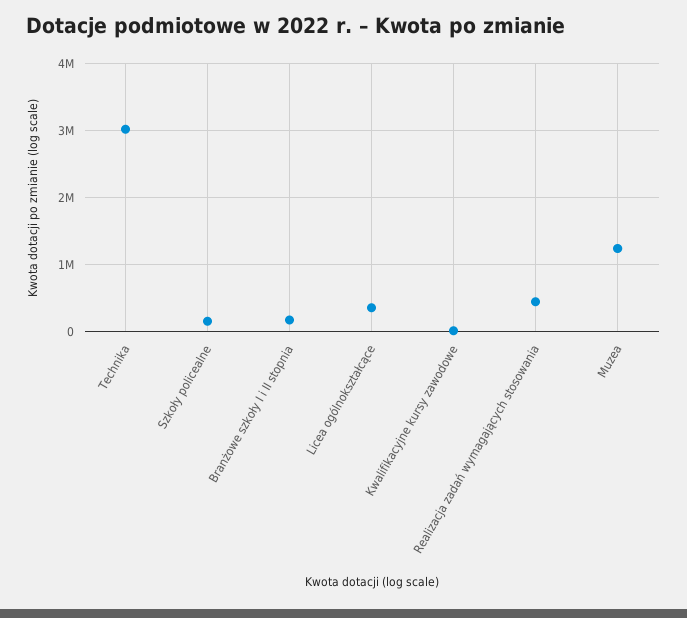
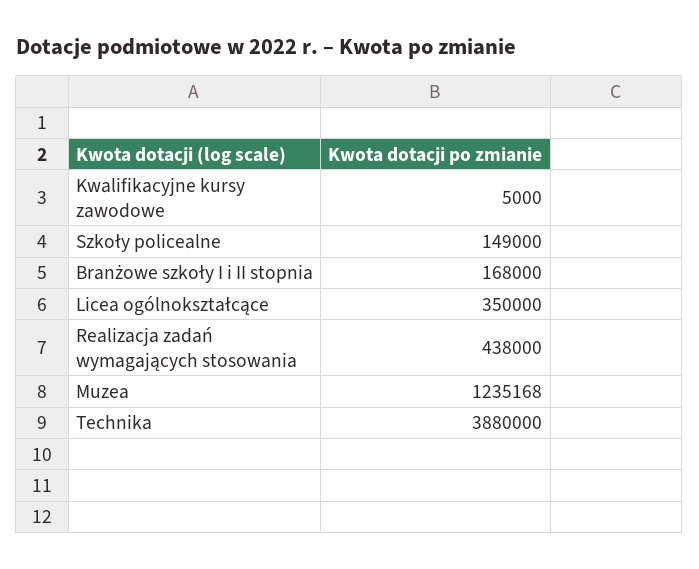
Technika: 3000000 -> 3880000

